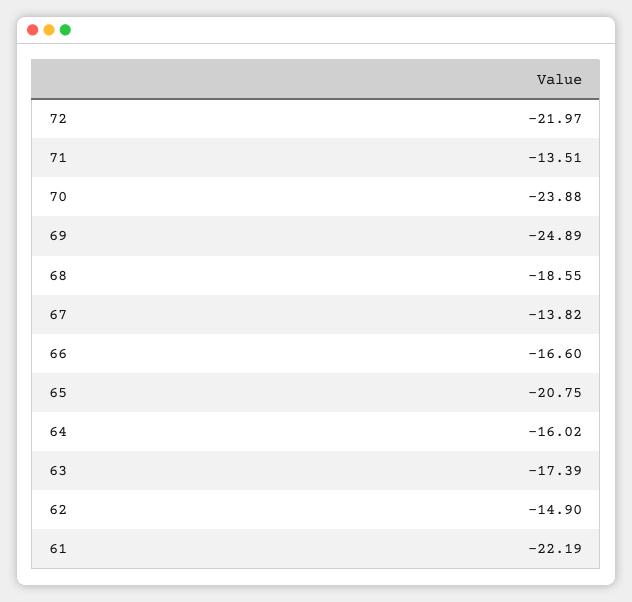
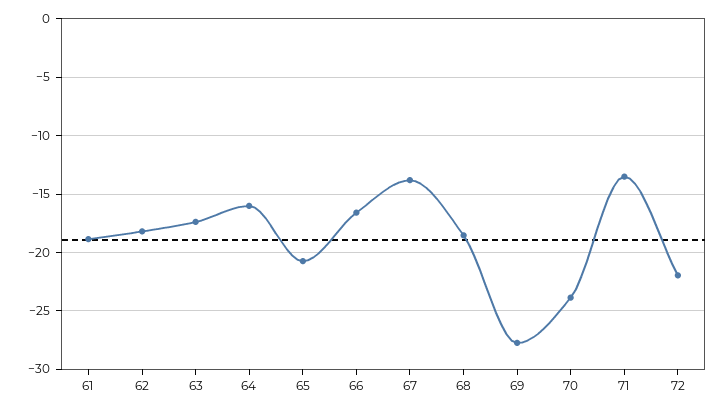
69: -24.89 -> -28
62: -14.9 -> -18
61: -22.19 -> -19

